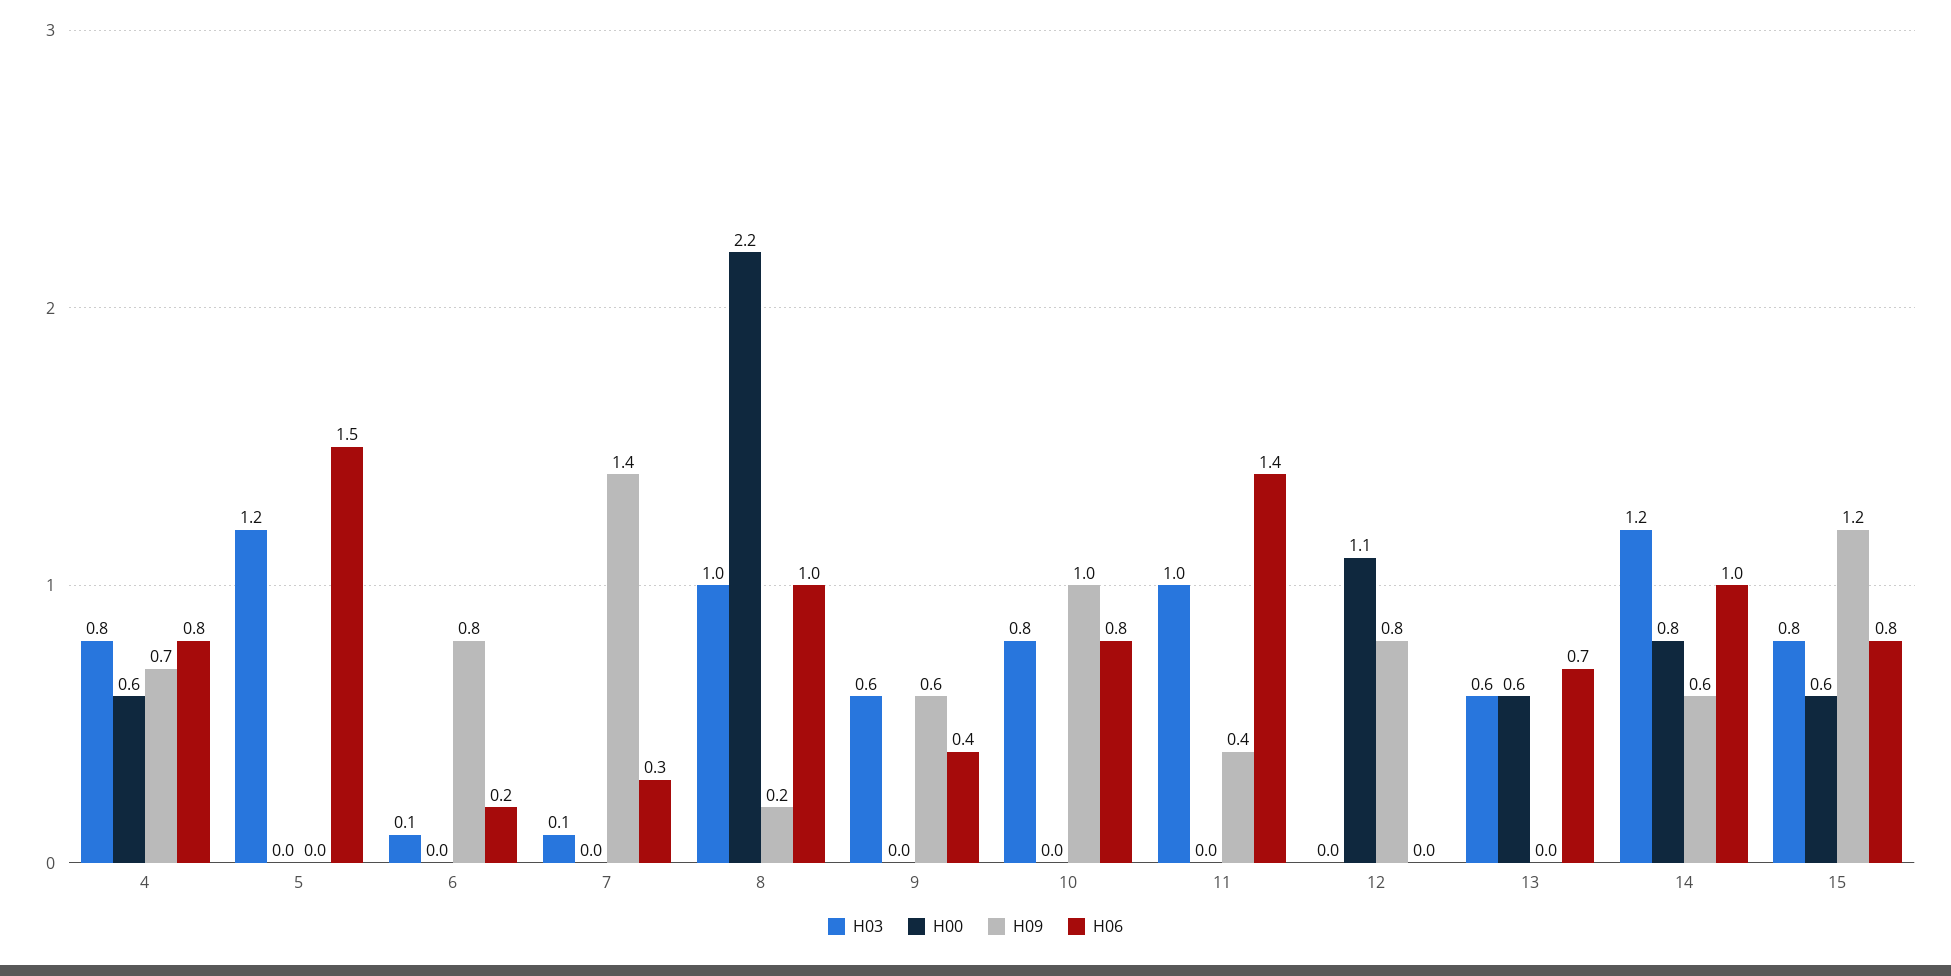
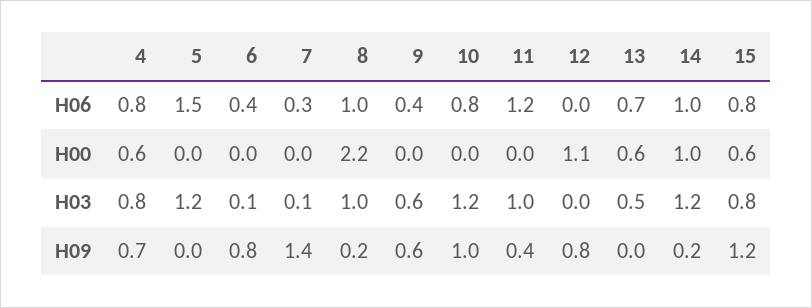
H06, 6: 0.2 -> 0.4
H03, 10: 0.8 -> 1.2
H06, 11: 1.4 -> 1.2
H03, 13: 0.6 -> 0.5
H00, 14: 0.8 -> 1
H09, 14: 0.6 -> 0.2

